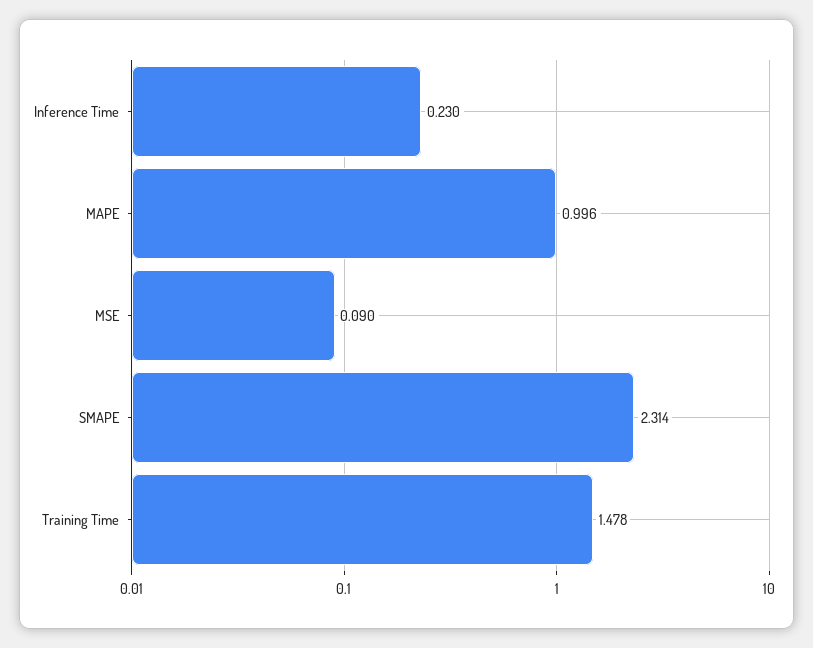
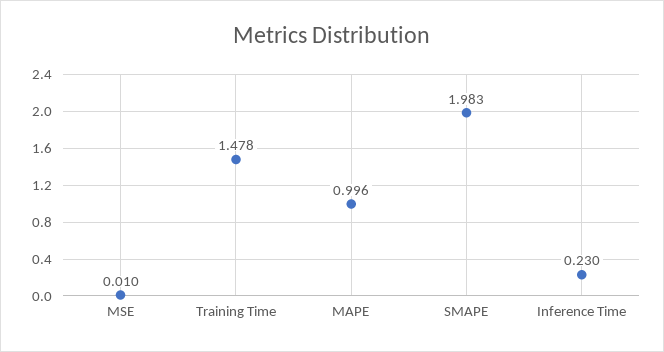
MSE: 0.09 -> 0.01
SMAPE: 2.314 -> 1.983

